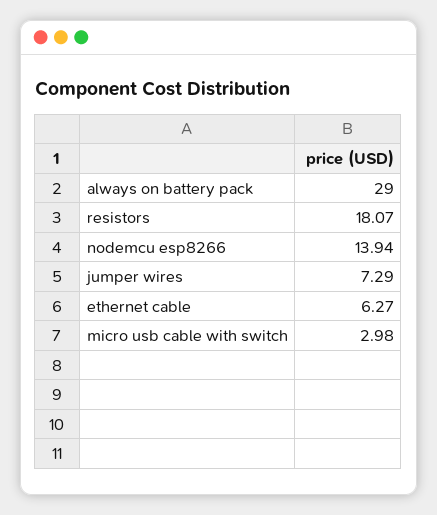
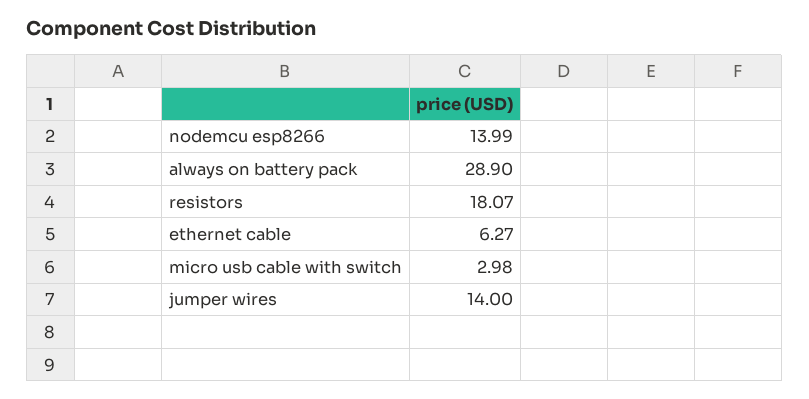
always on battery pack: 29 -> 28.9
nodemcu esp8266: 13.94 -> 13.99
jumper wires: 7.29 -> 14

